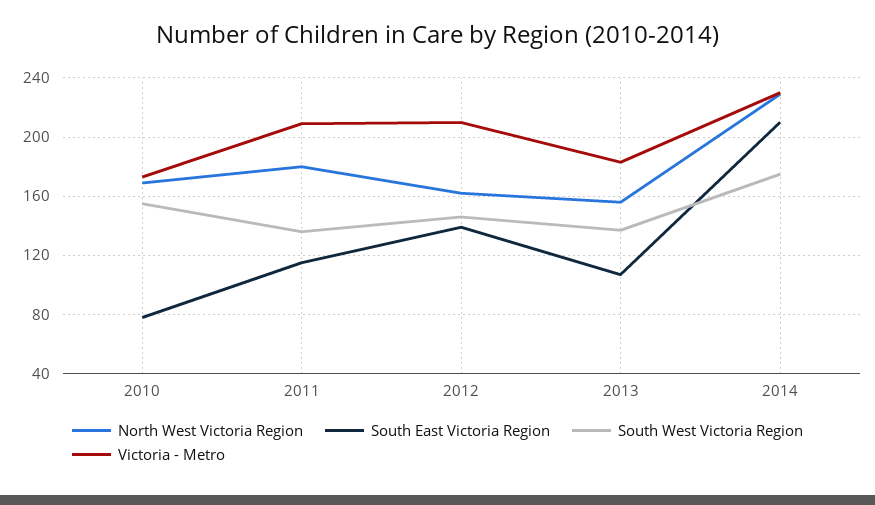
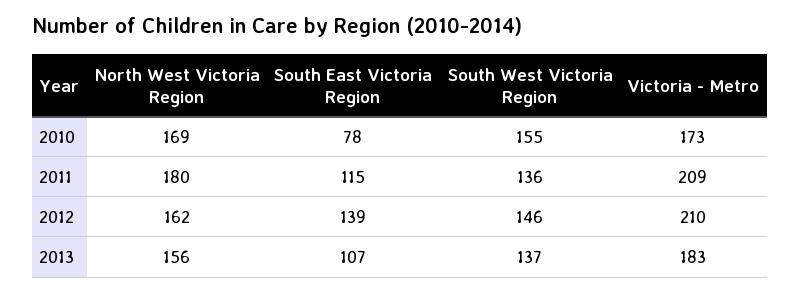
North West Victoria Region, 2014: 230 -> none
South East Victoria Region, 2014: 210 -> none
South West Victoria Region, 2014: 175 -> none
Victoria - Metro, 2014: 230 -> none

